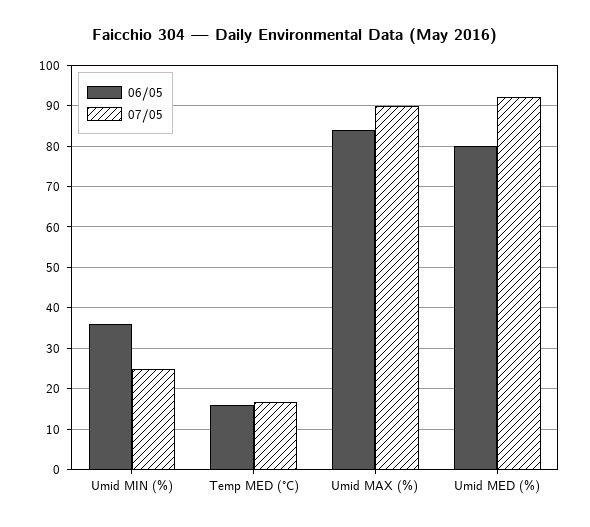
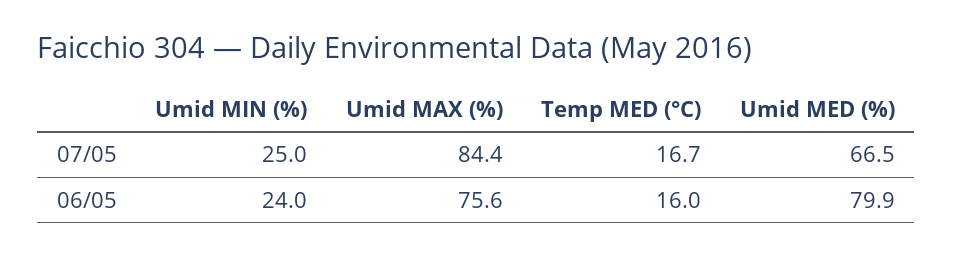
06/05, Umid MIN (%): 36 -> 24
06/05, Umid MAX (%): 84 -> 75.6
07/05, Umid MAX (%): 90 -> 84.4
07/05, Umid MED (%): 92 -> 66.5

